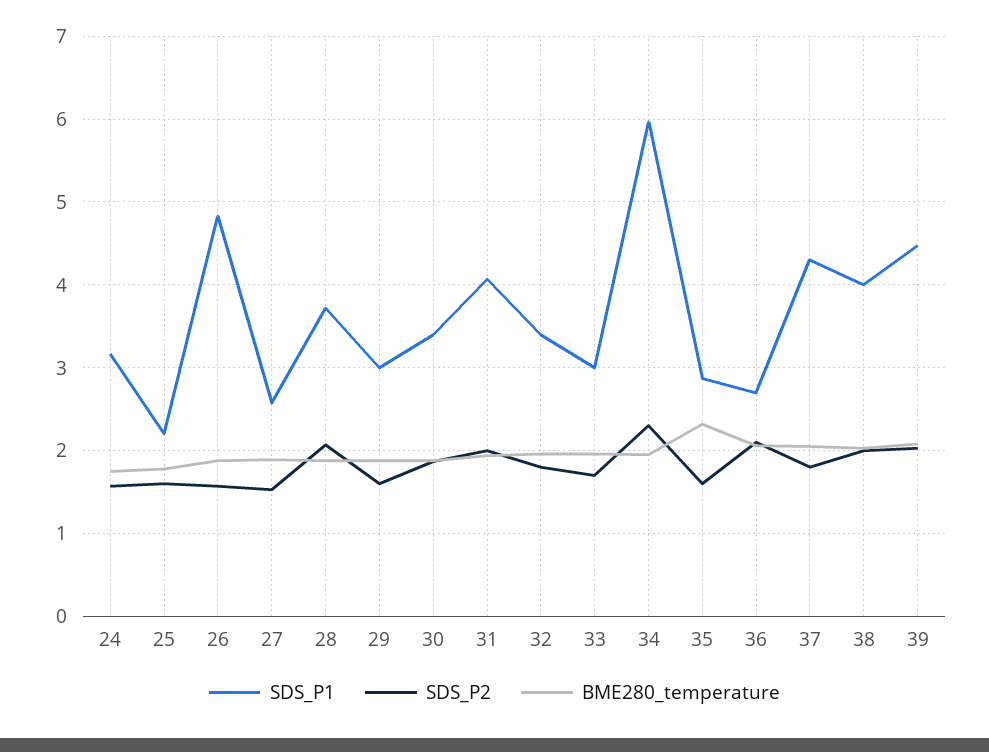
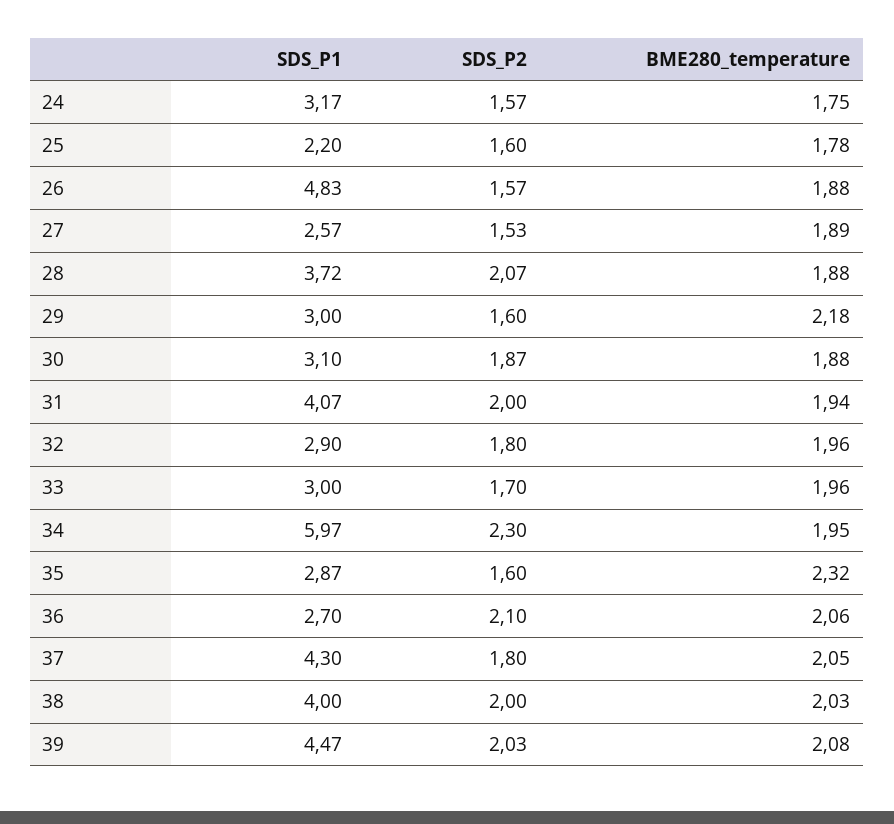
BME280_temperature, 29: 1.9 -> 2.18
SDS_P1, 30: 3.4 -> 3.1
SDS_P1, 32: 3.4 -> 2.9

